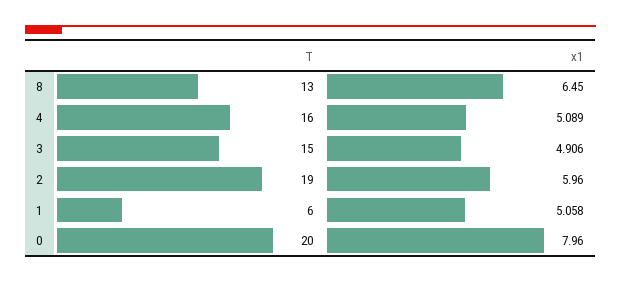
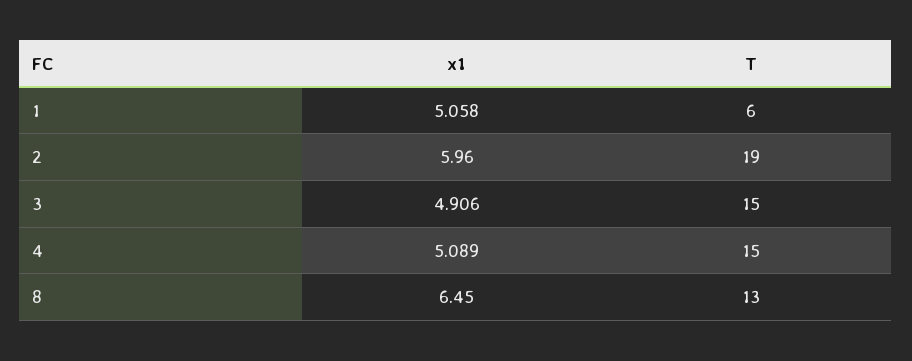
T, 4: 16 -> 15
T, 0: 20 -> none
x1, 0: 7.96 -> none

